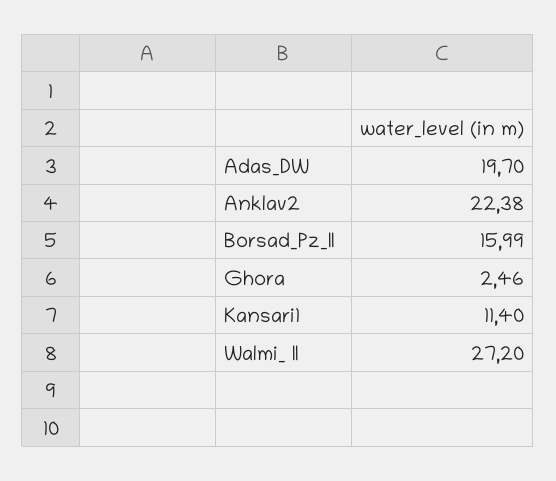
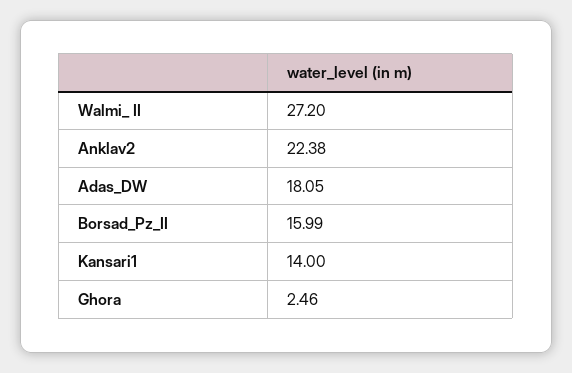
Adas_DW: 19.7 -> 18.05
Kansari1: 11.4 -> 14

